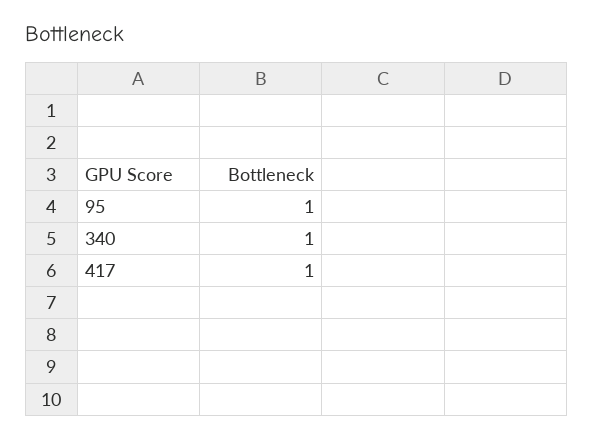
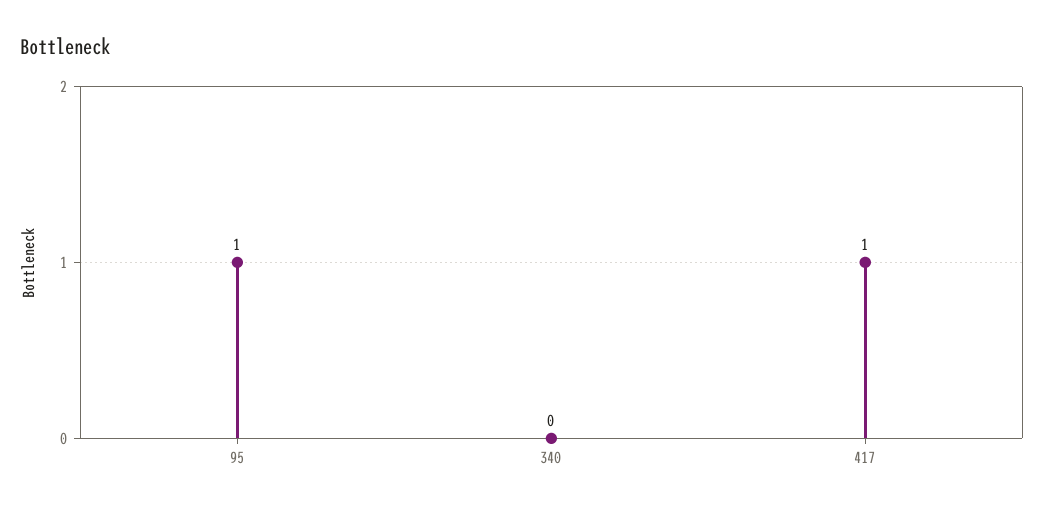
340: 1 -> 0

